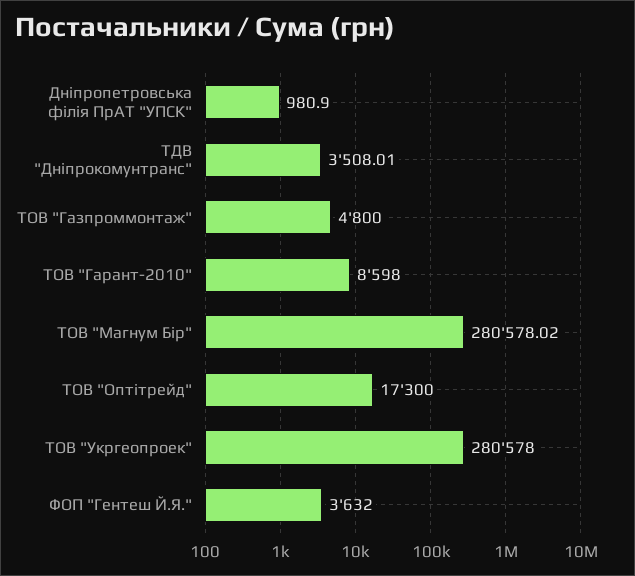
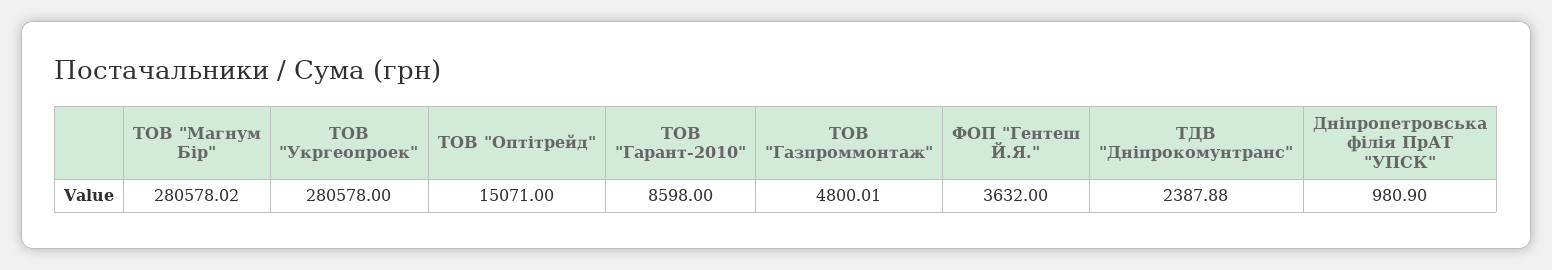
ТДВ "Дніпрокомунтранс": 3508.01 -> 2387.88
ТОВ "Газпроммонтаж": 4800 -> 4800.01
ТОВ "Оптітрейд": 17300 -> 15071

